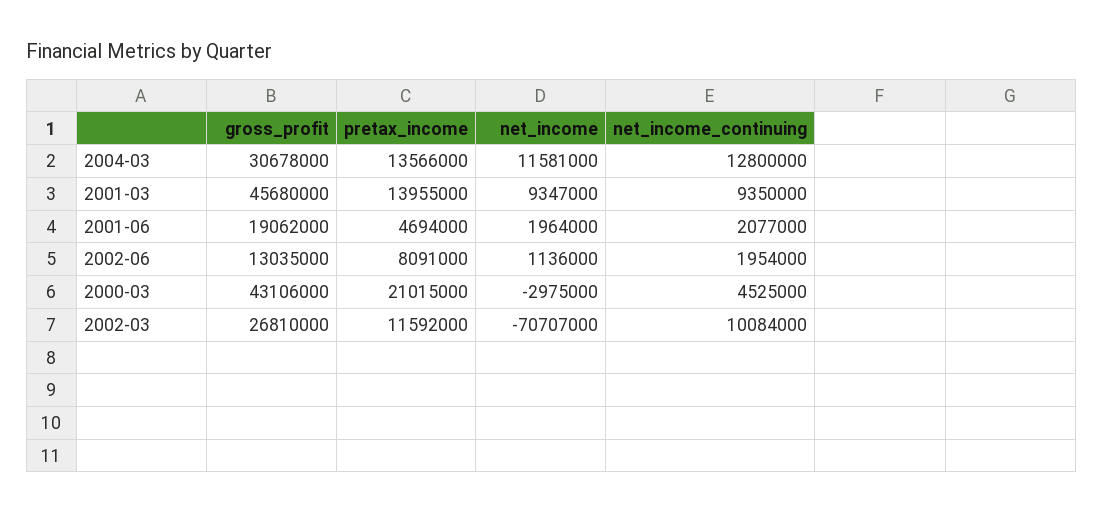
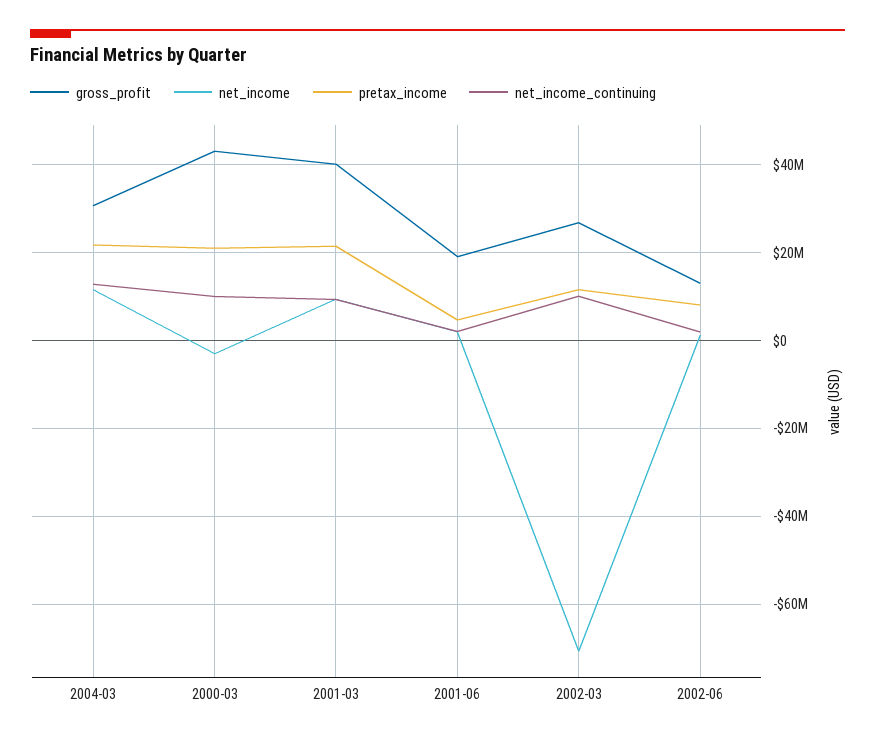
pretax_income, 2004-03: 13566000 -> 22000000
gross_profit, 2001-03: 45680000 -> 40000000
pretax_income, 2001-03: 13955000 -> 22000000
net_income_continuing, 2000-03: 4525000 -> 10000000

